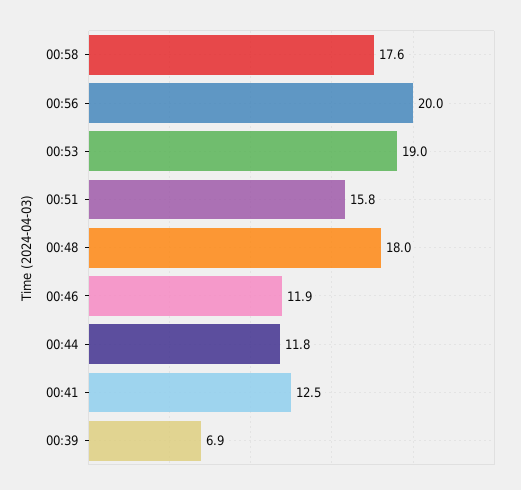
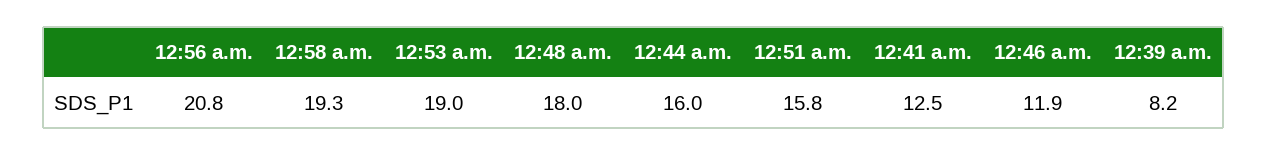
00:58: 17.6 -> 19.3
00:56: 20 -> 20.8
00:44: 11.8 -> 16
00:39: 6.9 -> 8.2

